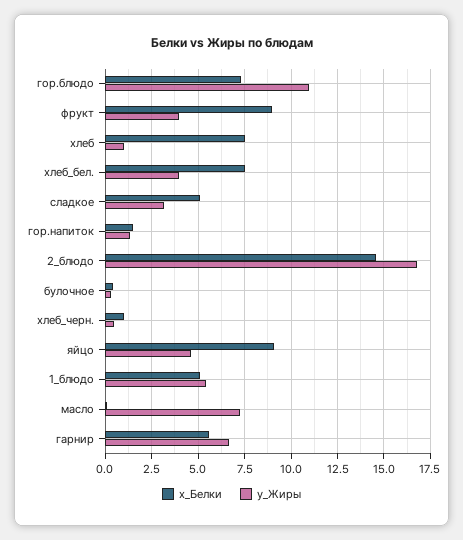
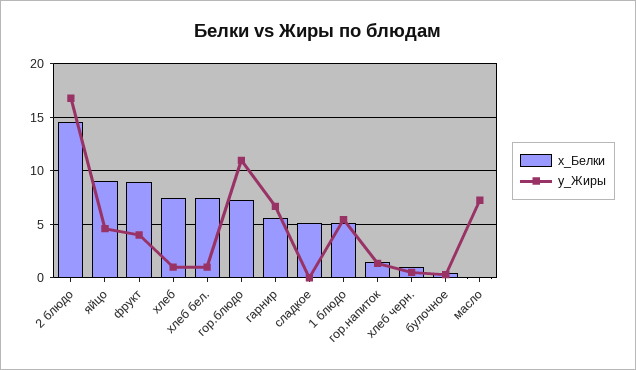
y_Жиры, хлеб_бел.: 4 -> 1
y_Жиры, сладкое: 3 -> 0

